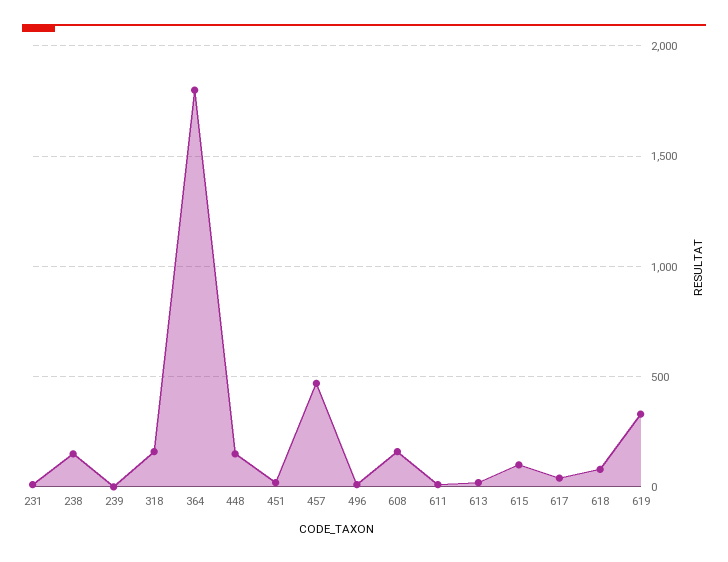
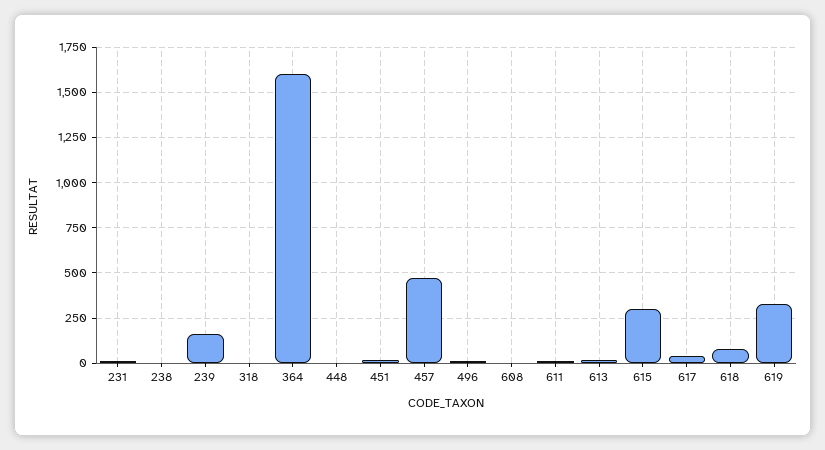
238: 150 -> 0
239: 0 -> 150
318: 150 -> 0
364: 1800 -> 1600
448: 150 -> 0
608: 150 -> 0
615: 100 -> 300

